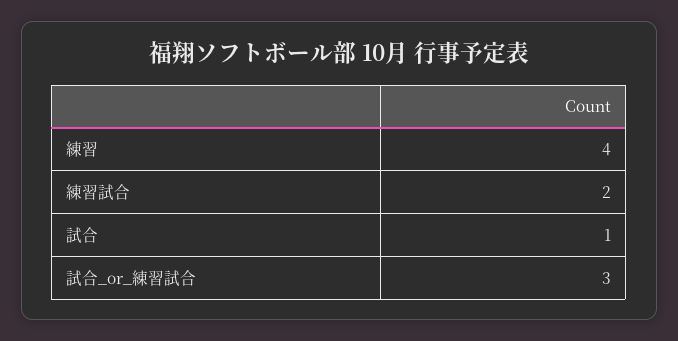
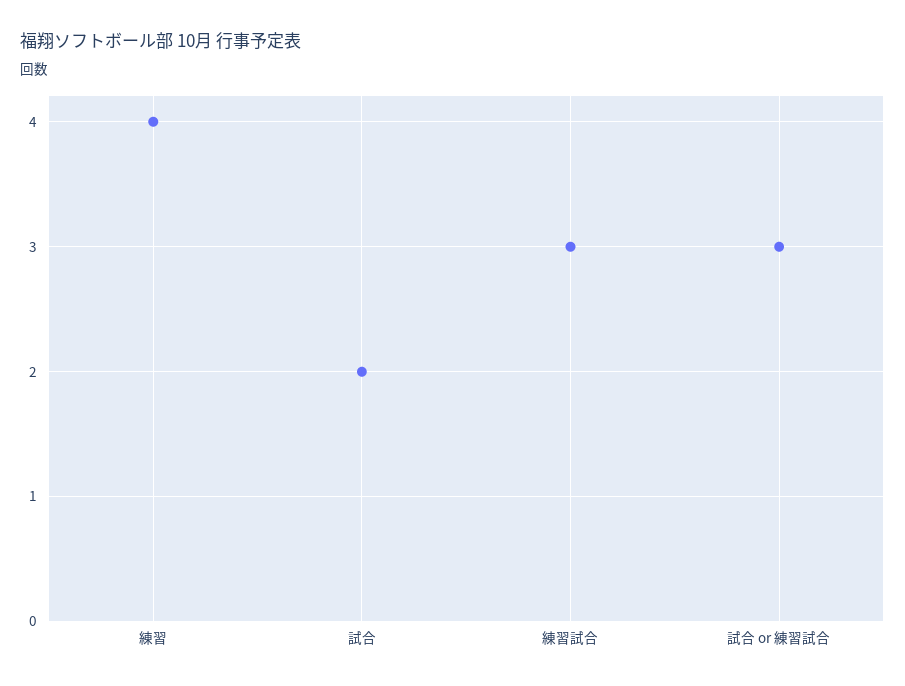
練習試合: 2 -> 3
試合: 1 -> 2

